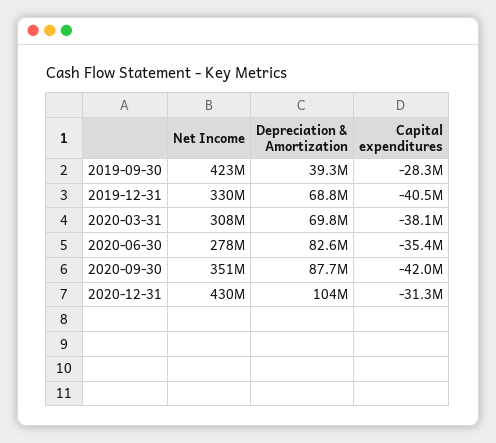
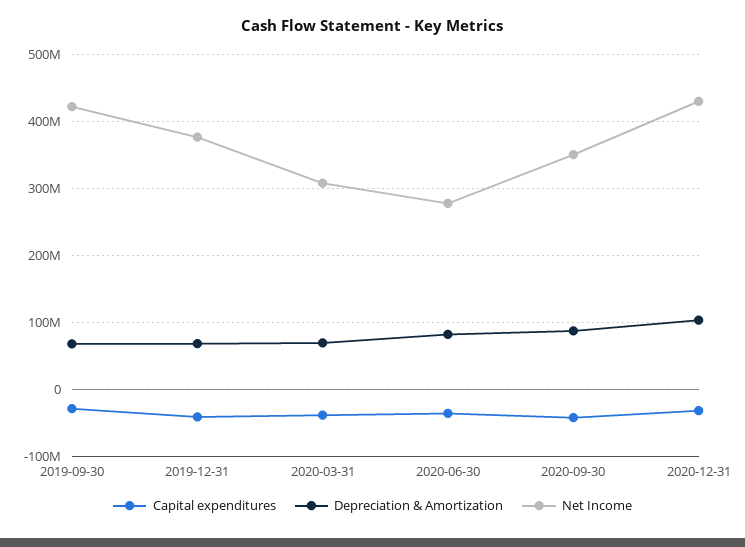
Depreciation & Amortization, 2019-09-30: 39300000 -> 70000000
Net Income, 2019-12-31: 330000000 -> 380000000

